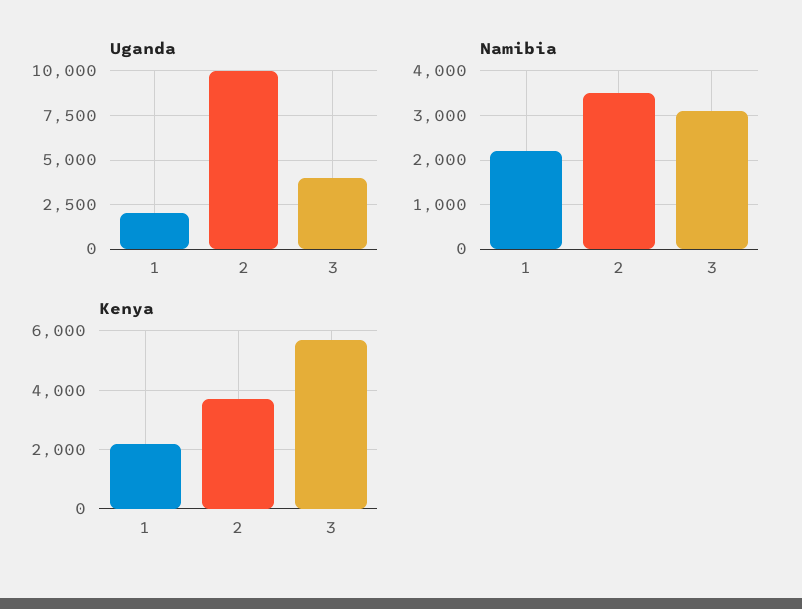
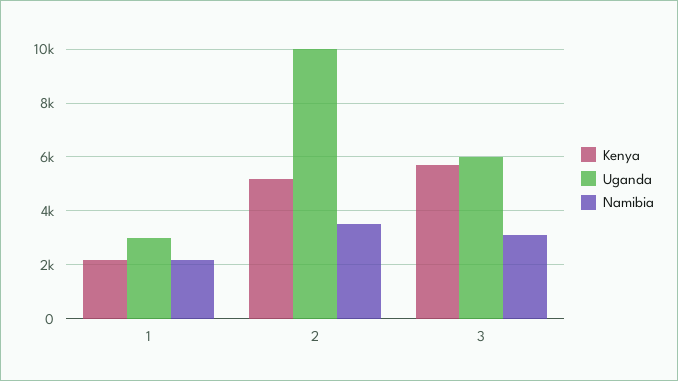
Uganda, 1: 2000 -> 3000
Uganda, 3: 4000 -> 6000
Kenya, 2: 3750 -> 5250

